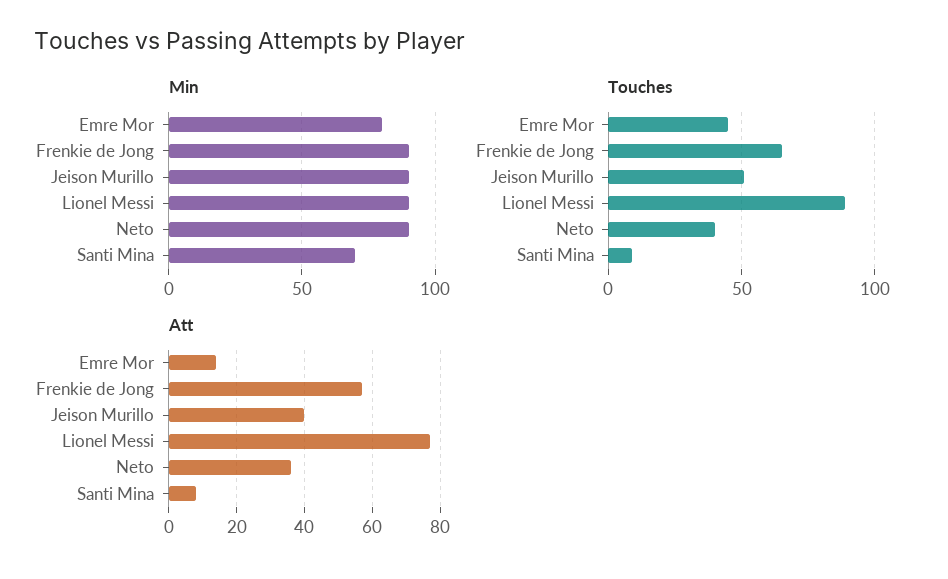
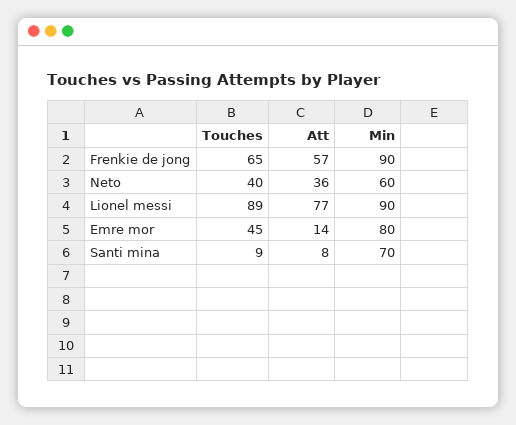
Min, Jeison Murillo: 90 -> none
Min, Neto: 90 -> 60
Touches, Jeison Murillo: 50 -> none
Att, Jeison Murillo: 40 -> none

